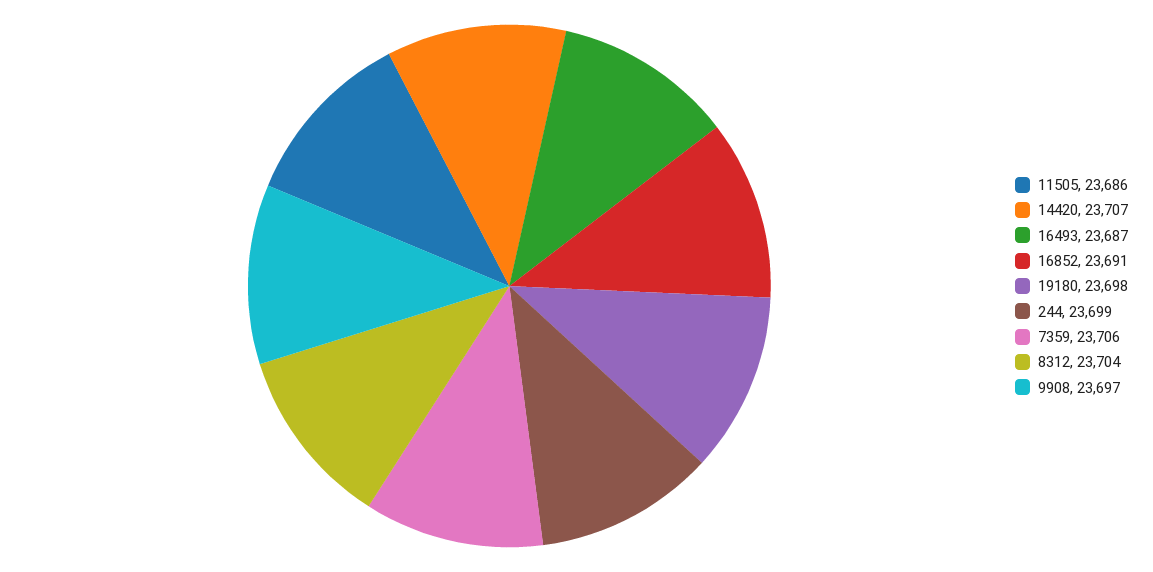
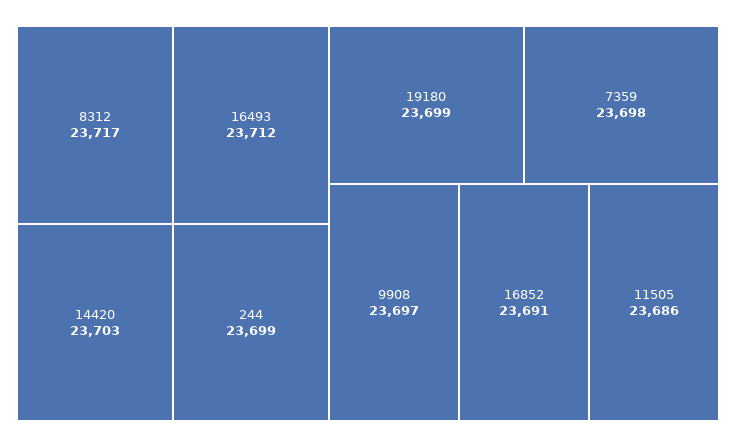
14420: 23707 -> 23703
16493: 23687 -> 23712
19180: 23698 -> 23699
7359: 23706 -> 23698
8312: 23704 -> 23717

